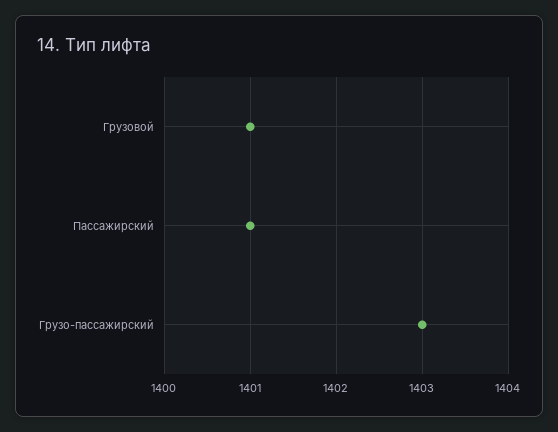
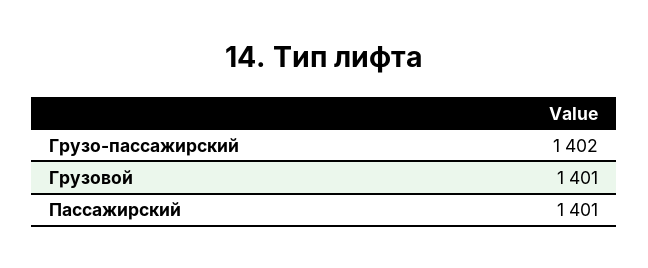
Грузо-пассажирский: 1403 -> 1402

